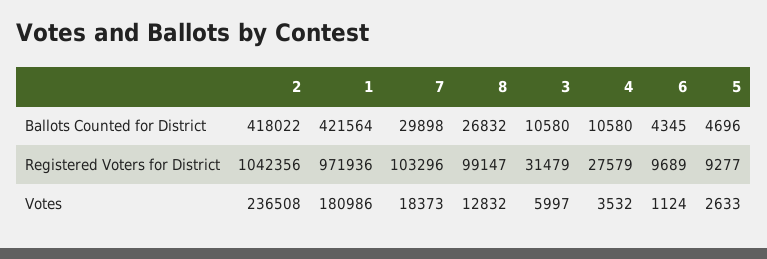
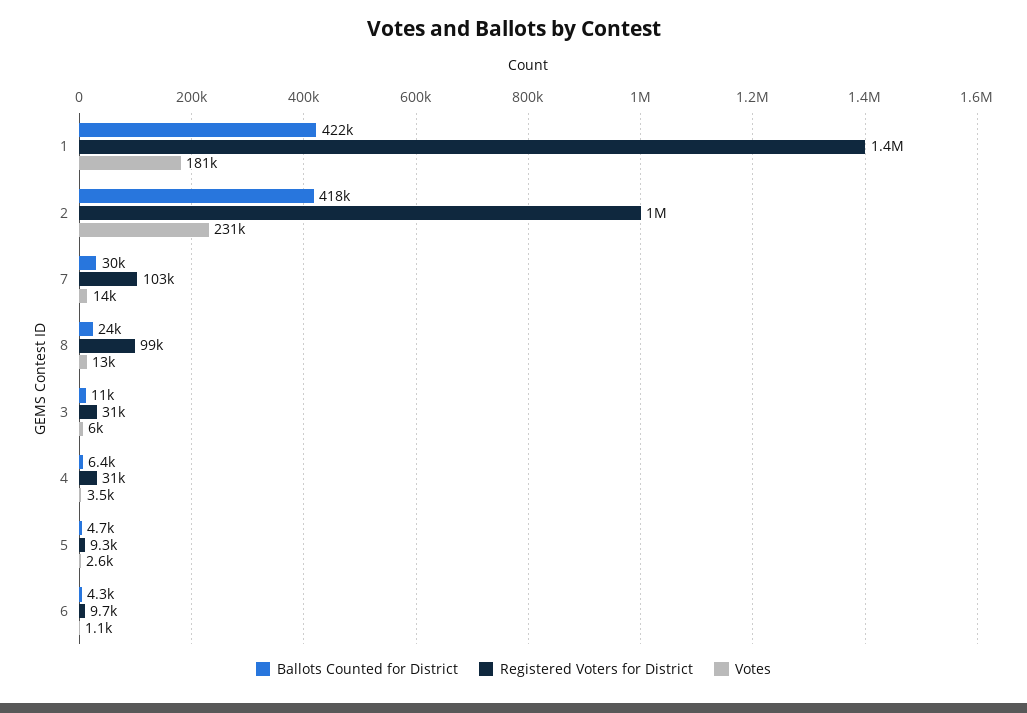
Ballots Counted for District, 8: 26832 -> 24000
Ballots Counted for District, 4: 10580 -> 6400
Registered Voters for District, 1: 971936 -> 1400000
Registered Voters for District, 4: 27579 -> 31000
Votes, 2: 236508 -> 231000
Votes, 7: 18373 -> 14000

